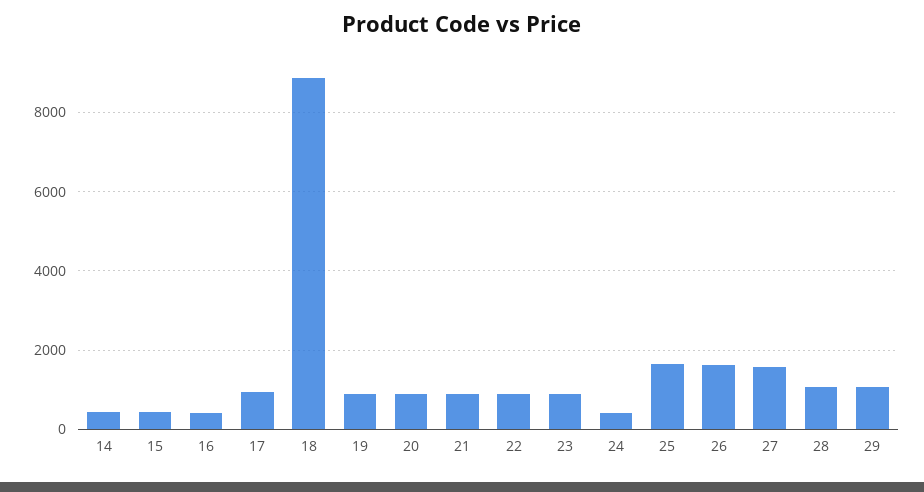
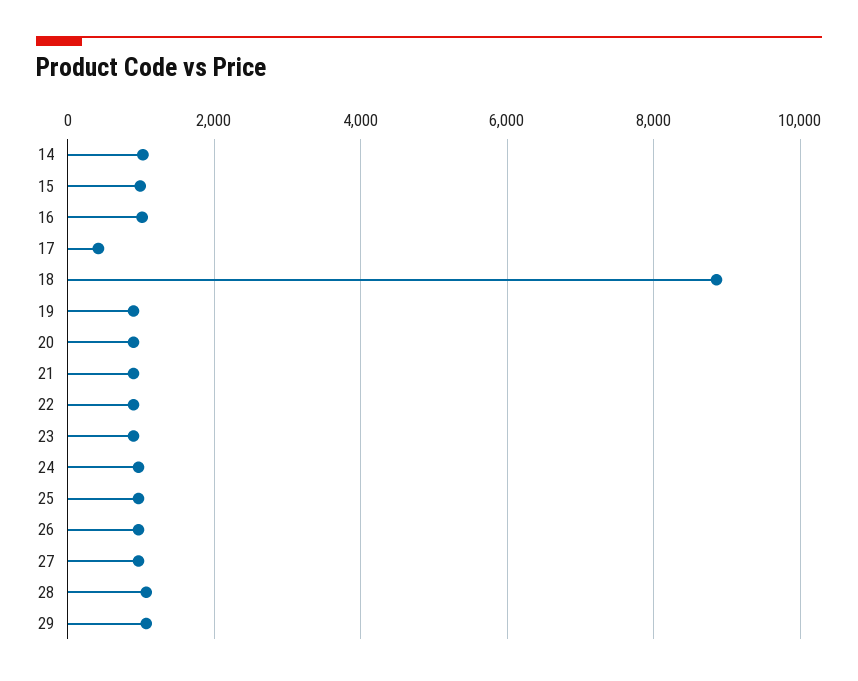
14: 400 -> 1000
15: 400 -> 1000
16: 400 -> 1000
17: 1000 -> 400
24: 400 -> 1000
25: 1600 -> 1000
26: 1600 -> 1000
27: 1600 -> 1000

